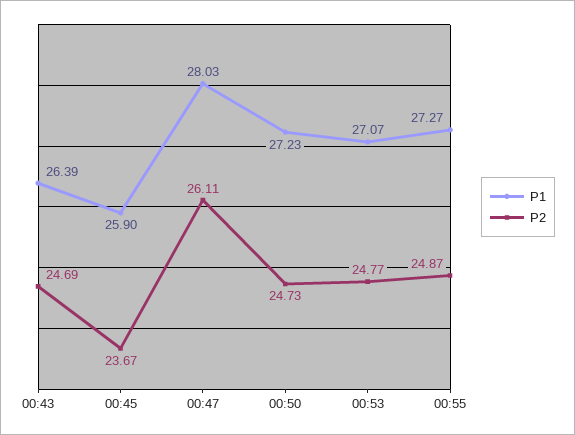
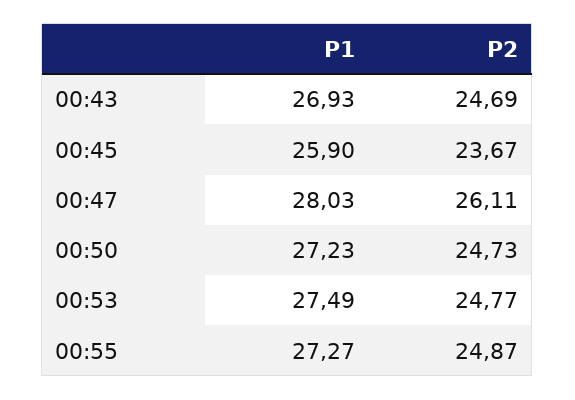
P1, 00:43: 26.39 -> 26.93
P1, 00:53: 27.07 -> 27.49

